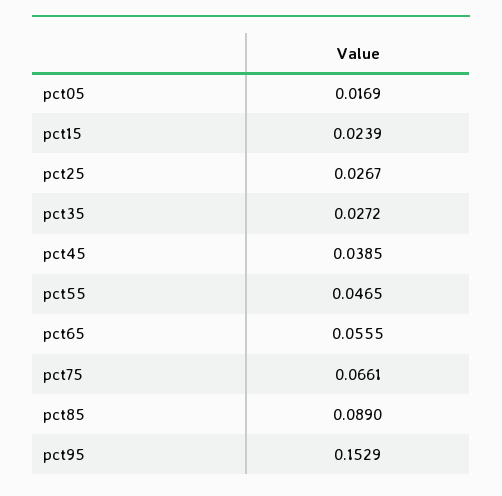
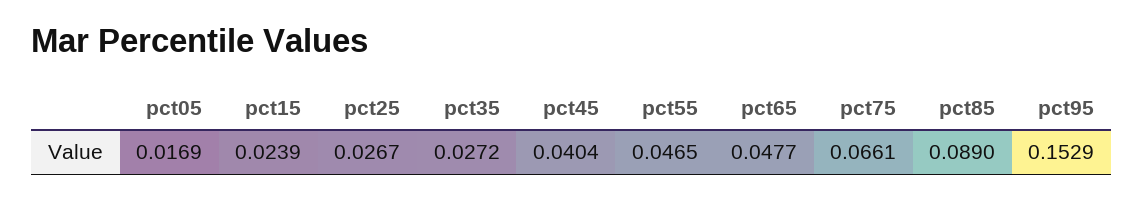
pct45: 0.0385 -> 0.0404
pct65: 0.0555 -> 0.0477

